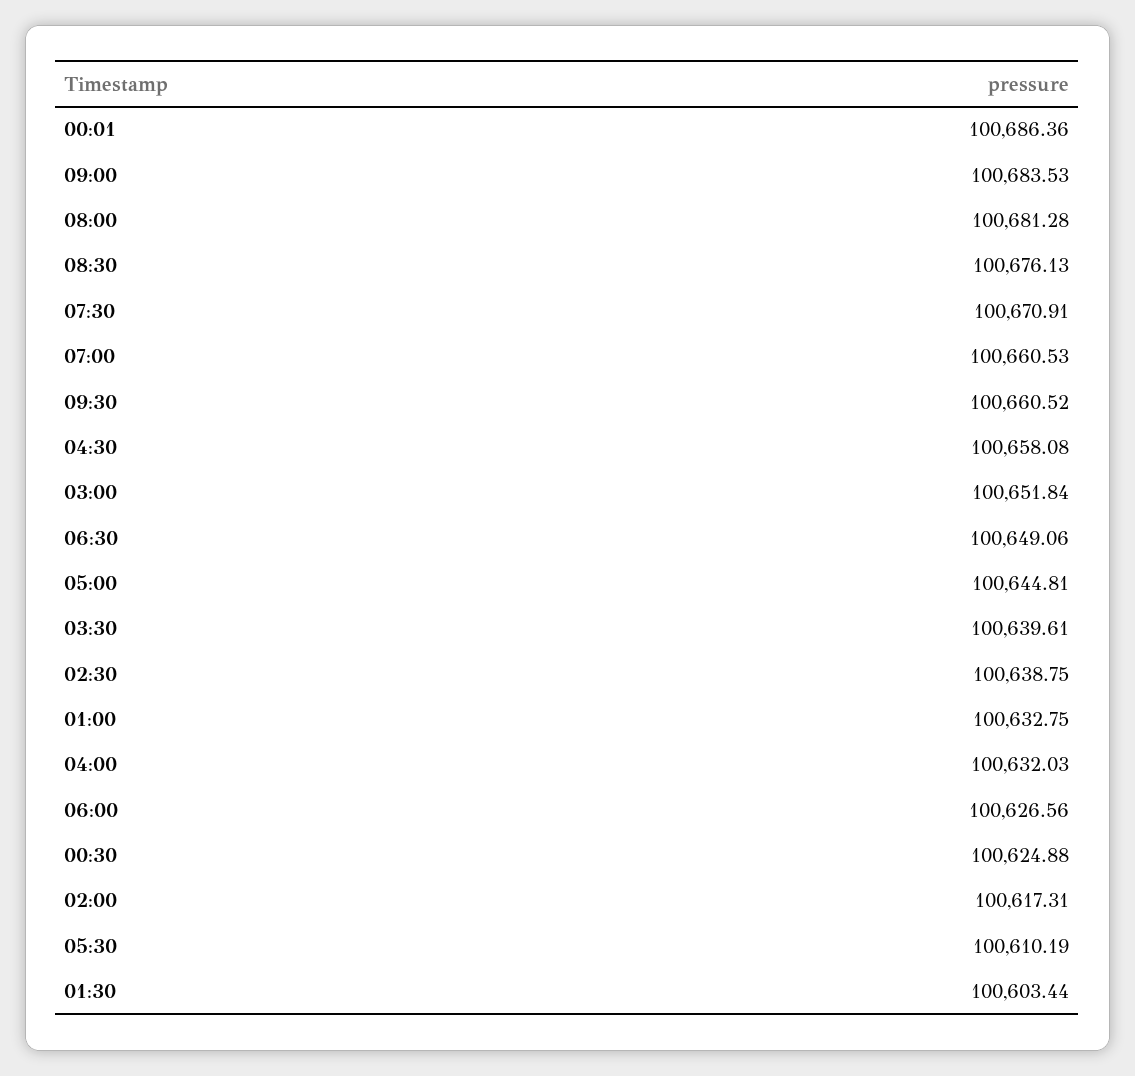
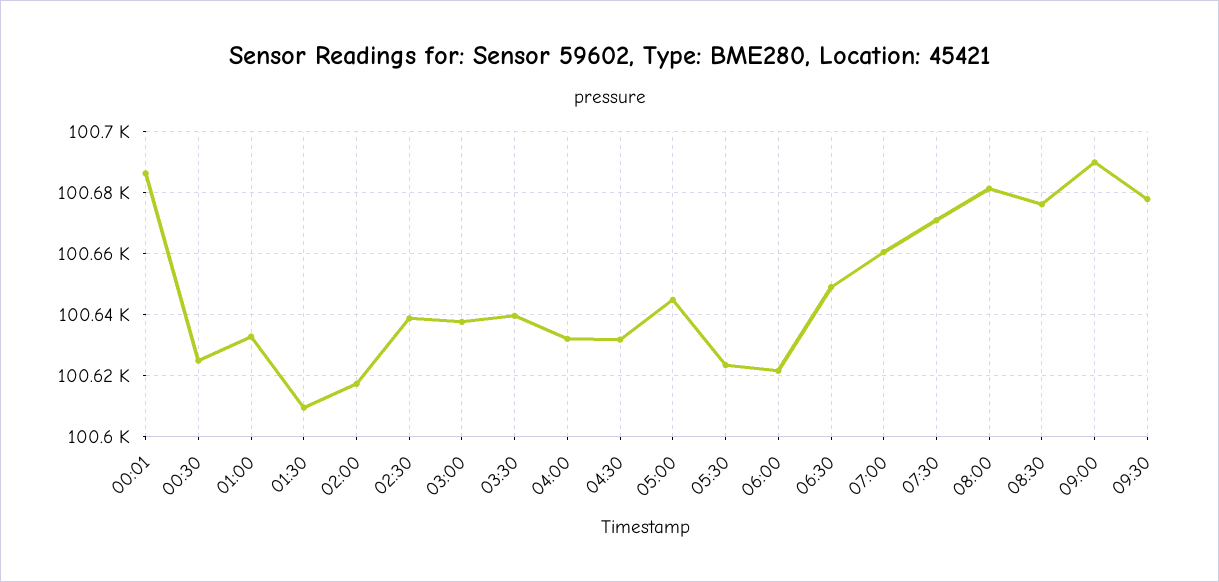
09:00: 100683.53 -> 100690
09:30: 100660.52 -> 100678
04:30: 100658.08 -> 100632
03:00: 100651.84 -> 100638
06:00: 100626.56 -> 100622
05:30: 100610.19 -> 100624
01:30: 100603.44 -> 100610

